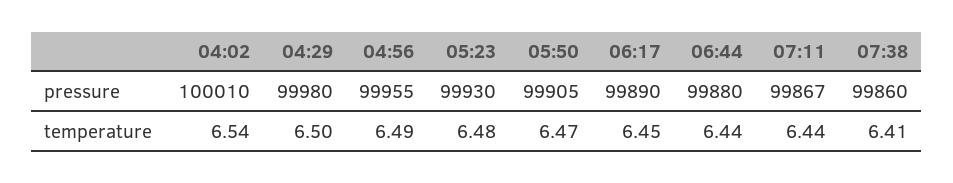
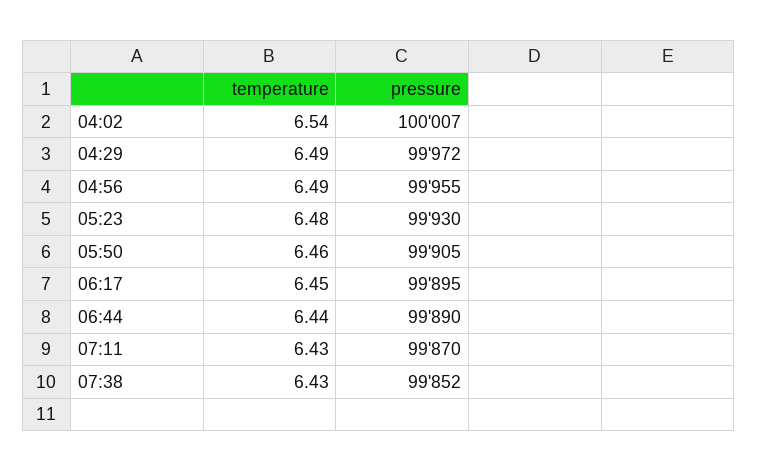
04:02, pressure: 100010 -> 100007
04:29, pressure: 99980 -> 99972
06:17, pressure: 99890 -> 99895
06:44, pressure: 99880 -> 99890
07:11, pressure: 99867 -> 99870
07:38, pressure: 99860 -> 99852
04:29, temperature: 6.5 -> 6.49
05:50, temperature: 6.47 -> 6.46
07:11, temperature: 6.44 -> 6.43
07:38, temperature: 6.41 -> 6.43

